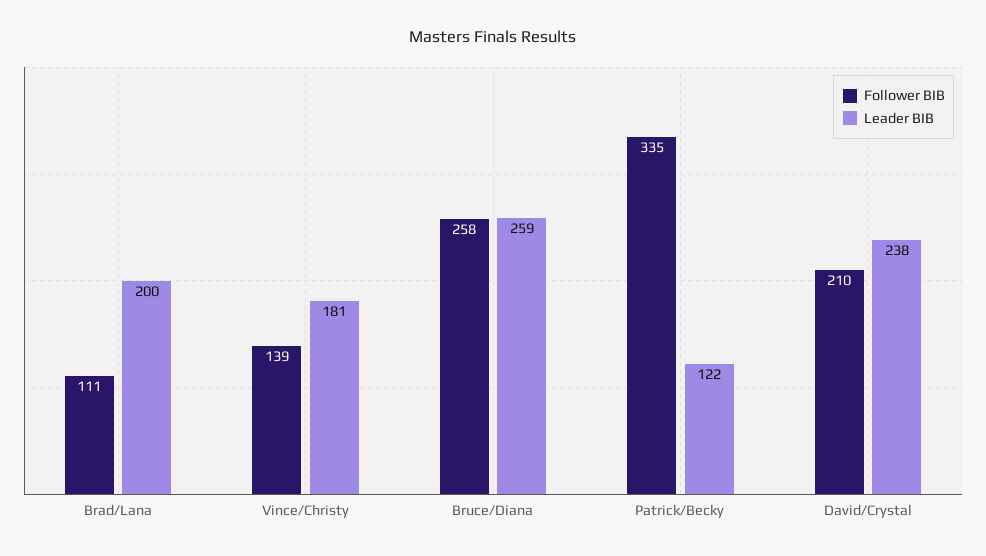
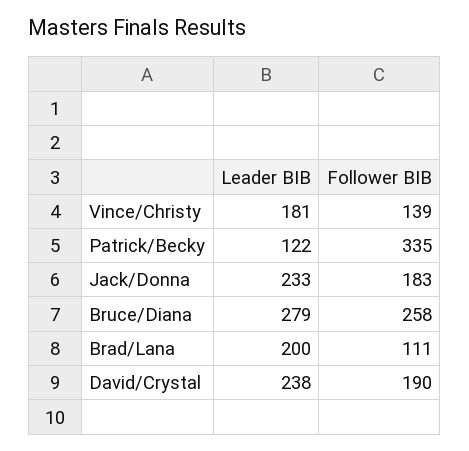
Leader BIB, Bruce/Diana: 259 -> 279
Follower BIB, David/Crystal: 210 -> 190
Leader BIB, Jack/Donna: none -> 233
Follower BIB, Jack/Donna: none -> 183

